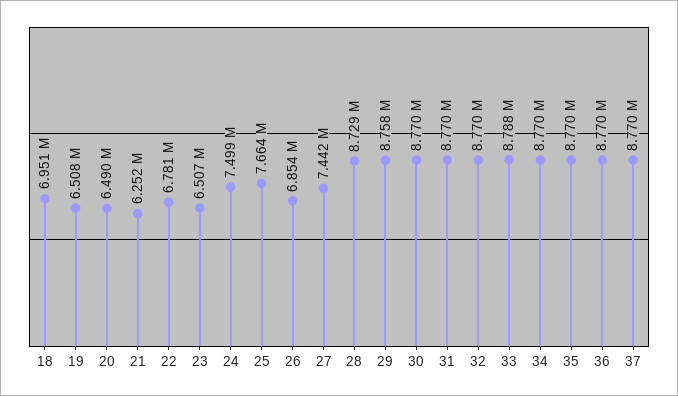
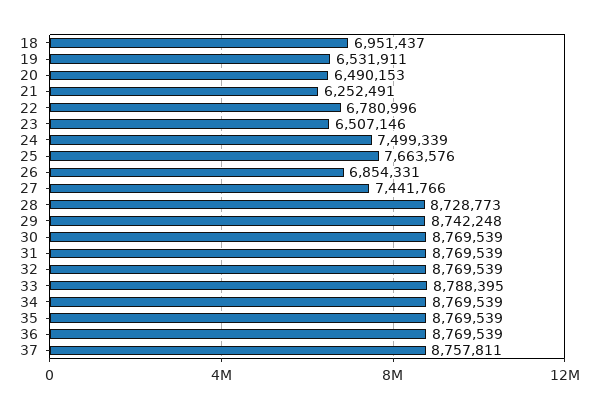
19: 6508000 -> 6531911
29: 8758000 -> 8742248
37: 8770000 -> 8757811

